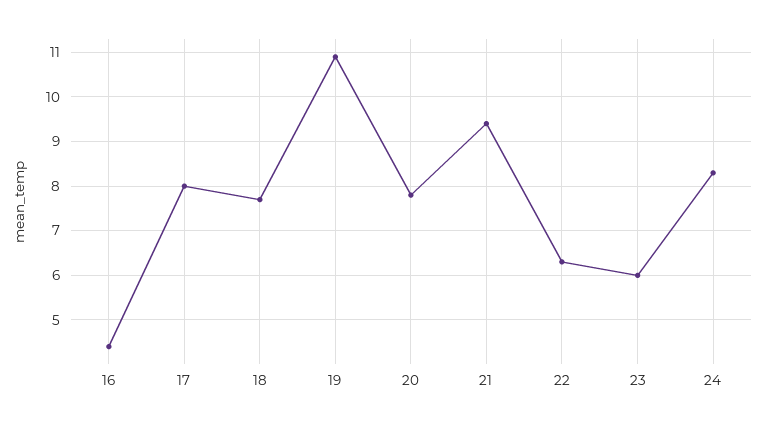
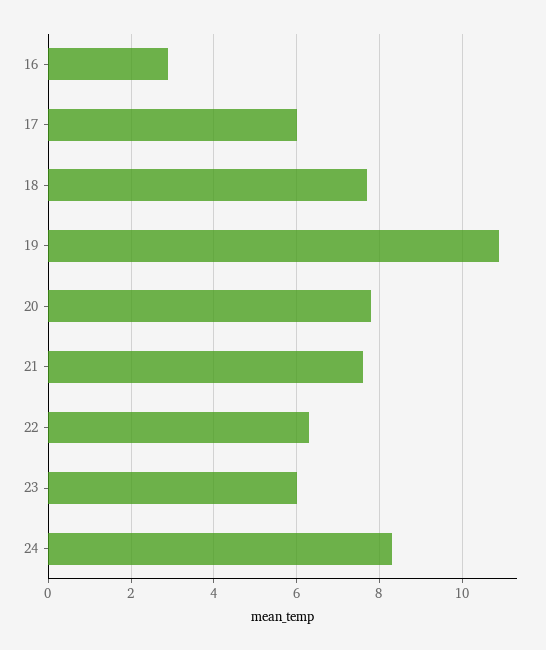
16: 4.5 -> 3
17: 8 -> 6
21: 9.5 -> 7.5

